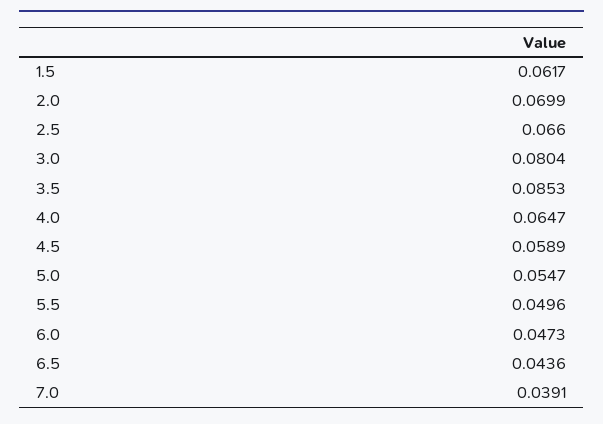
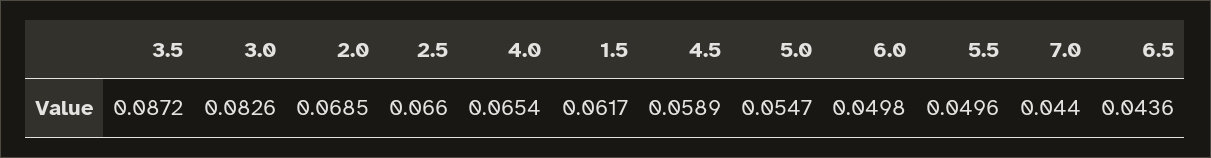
2.0: 0.0699 -> 0.0685
3.0: 0.0804 -> 0.0826
3.5: 0.0853 -> 0.0872
4.0: 0.0647 -> 0.0654
6.0: 0.0473 -> 0.0498
7.0: 0.0391 -> 0.044

